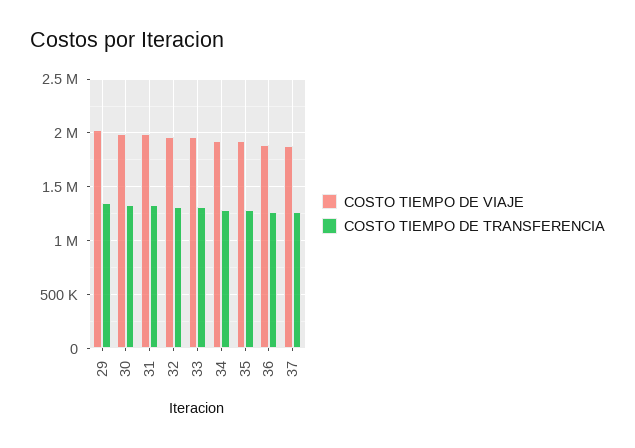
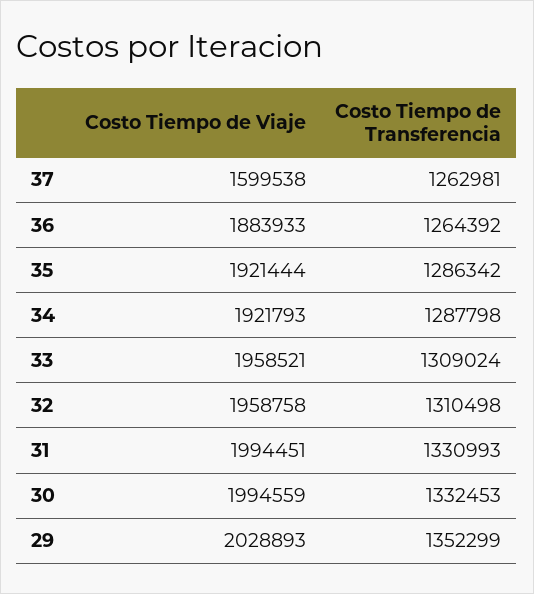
COSTO TIEMPO DE VIAJE, 37: 1900000 -> 1599538

